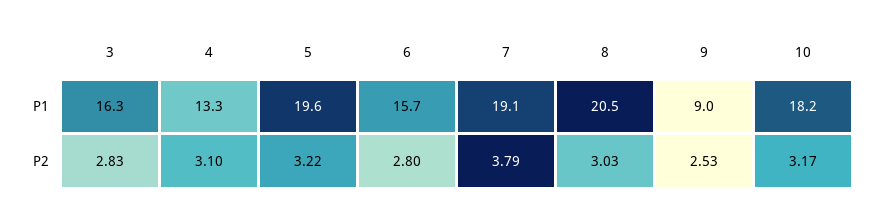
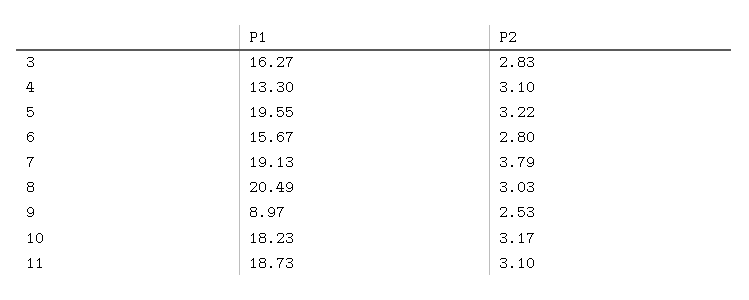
11, P1: none -> 18.73
11, P2: none -> 3.1

